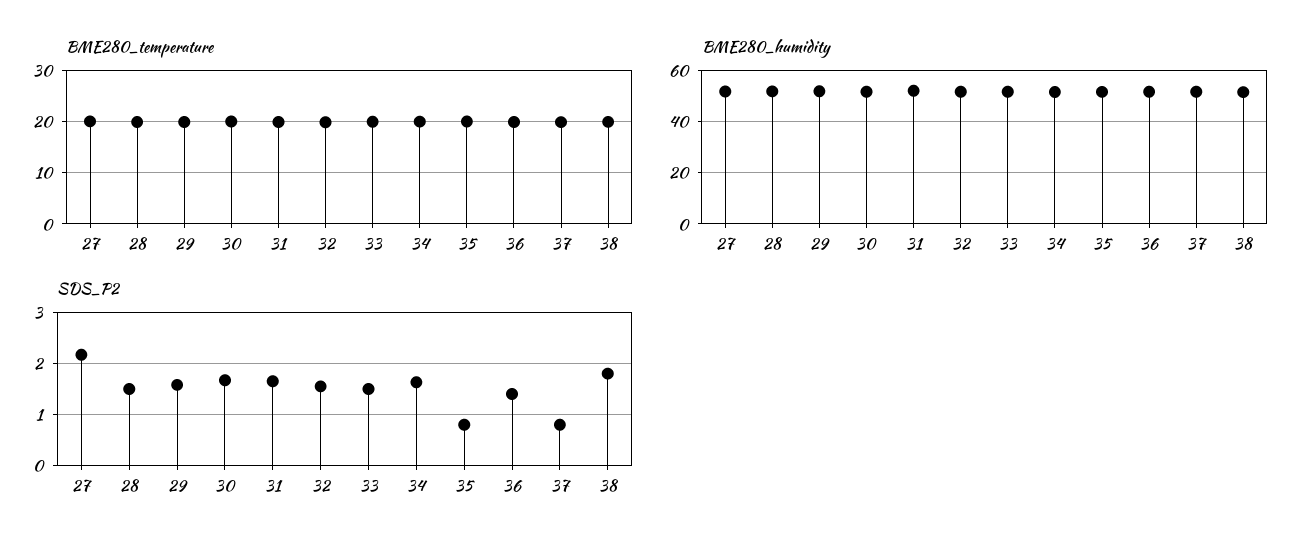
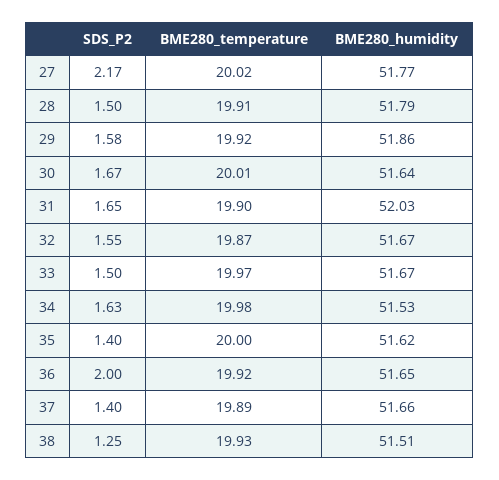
SDS_P2, 35: 0.8 -> 1.4
SDS_P2, 36: 1.4 -> 2
SDS_P2, 37: 0.8 -> 1.4
SDS_P2, 38: 1.8 -> 1.25

